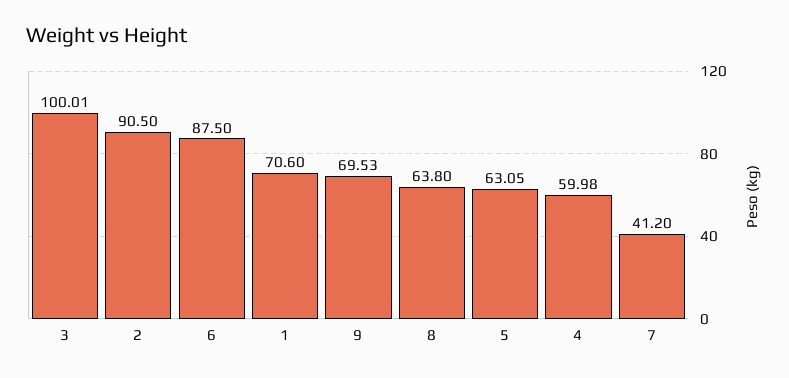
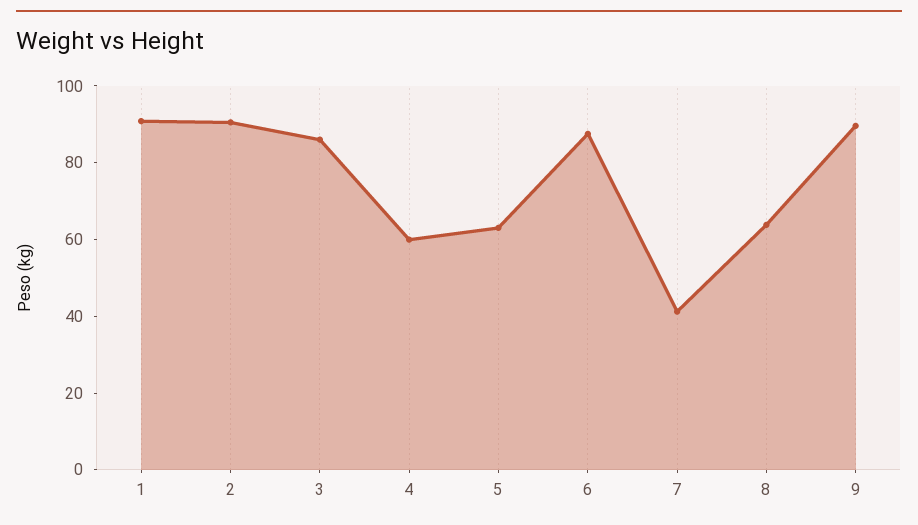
3: 100.01 -> 85
1: 70.6 -> 90
9: 69.53 -> 90

